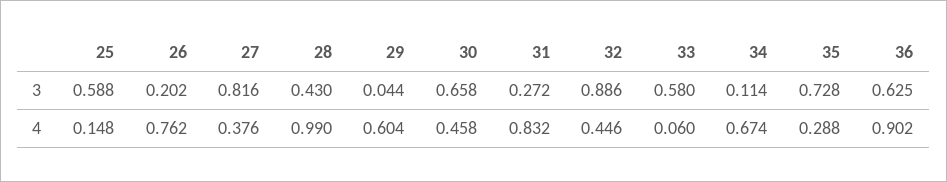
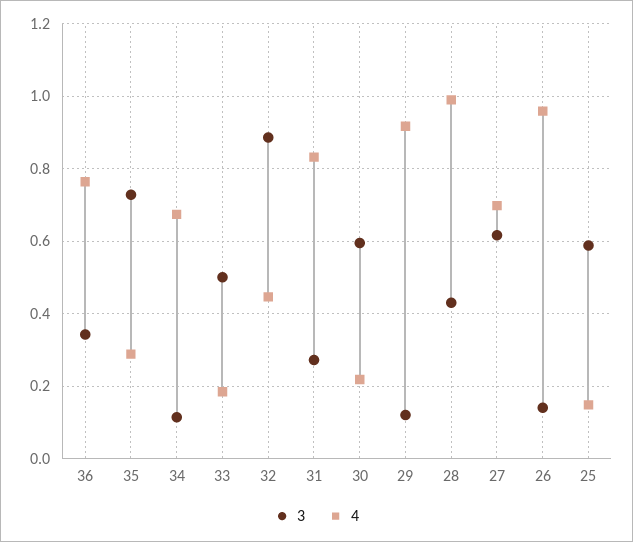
3, 26: 0.202 -> 0.14
3, 27: 0.816 -> 0.62
3, 29: 0.044 -> 0.12
3, 30: 0.658 -> 0.6
3, 33: 0.58 -> 0.5
3, 36: 0.625 -> 0.34
4, 26: 0.762 -> 0.96
4, 27: 0.376 -> 0.7
4, 29: 0.604 -> 0.92
4, 30: 0.458 -> 0.22
4, 33: 0.06 -> 0.18
4, 36: 0.902 -> 0.76

